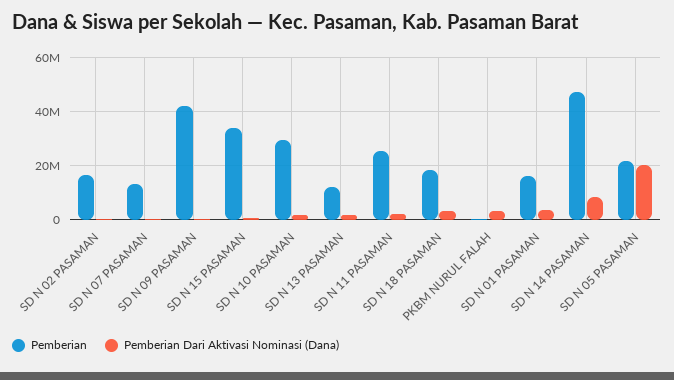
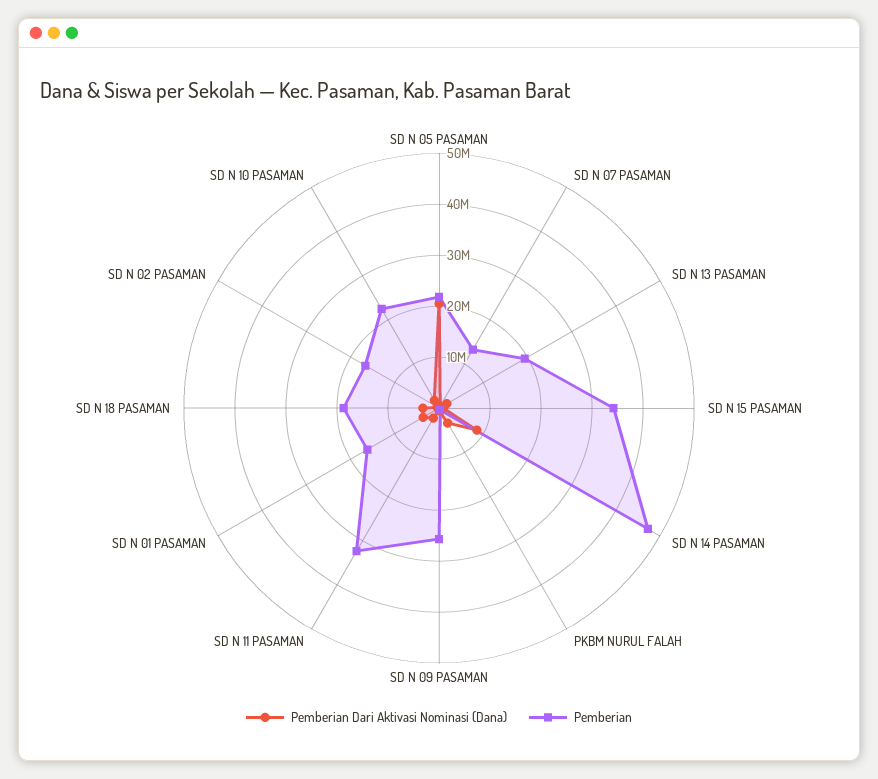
Pemberian, SD N 09 PASAMAN: 42500000 -> 26000000
Pemberian, SD N 10 PASAMAN: 30000000 -> 22000000
Pemberian, SD N 13 PASAMAN: 12500000 -> 20000000
Pemberian, SD N 11 PASAMAN: 25000000 -> 32000000

